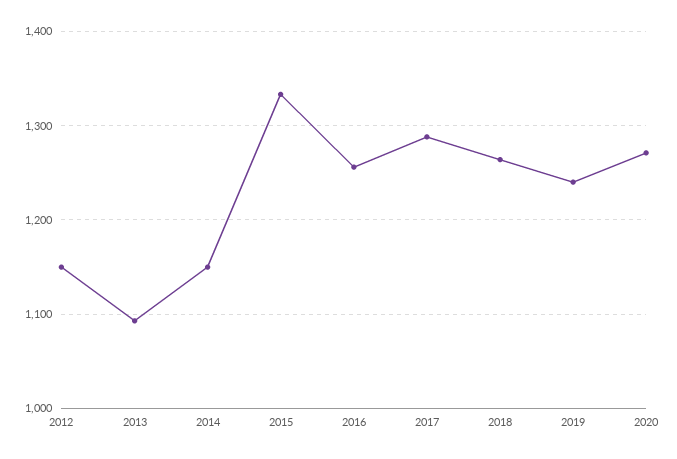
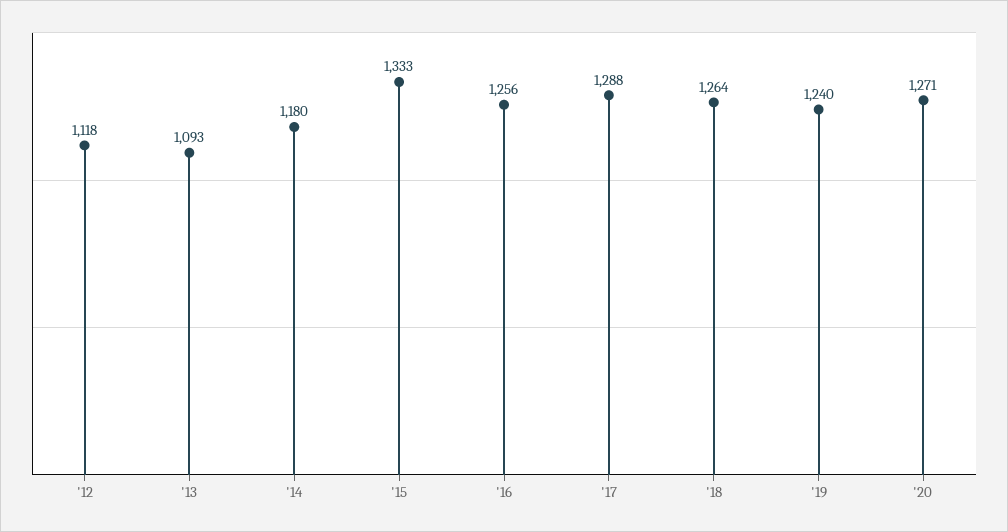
2012: 1150 -> 1118
2014: 1150 -> 1180

